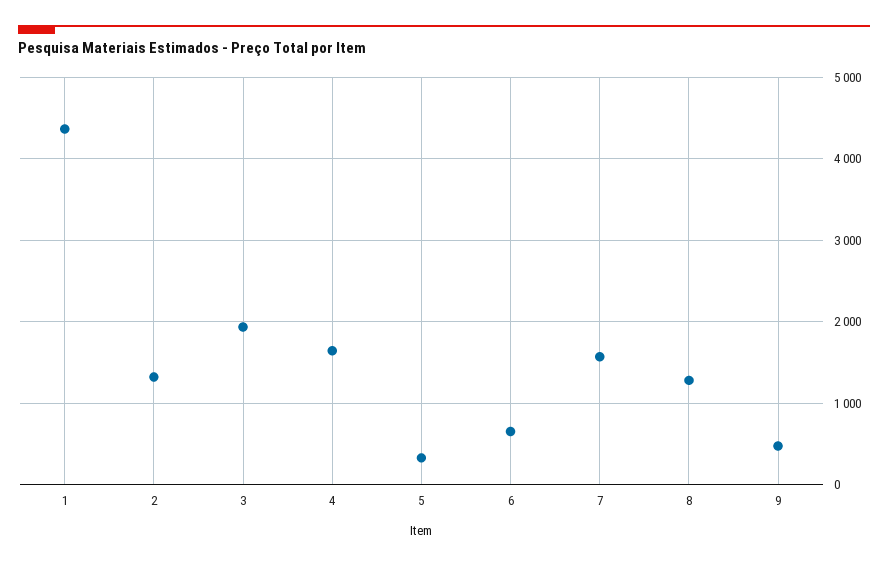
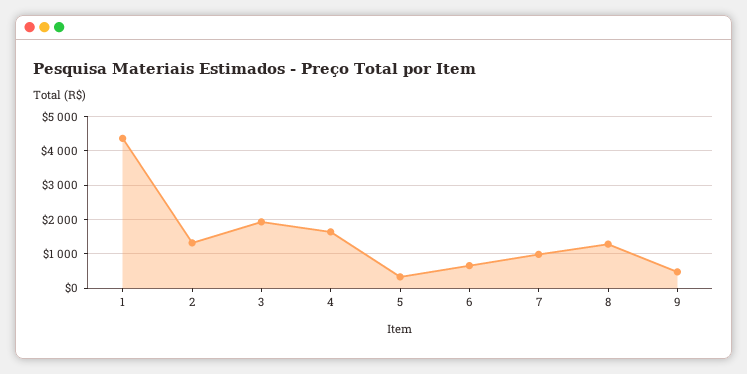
7: 1600 -> 1000

